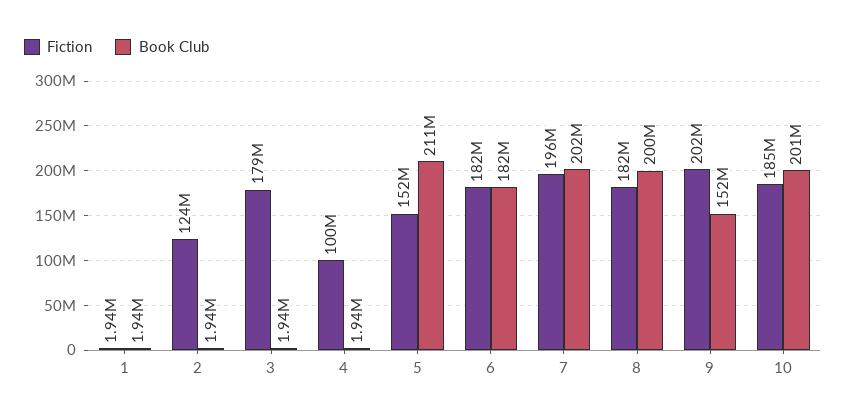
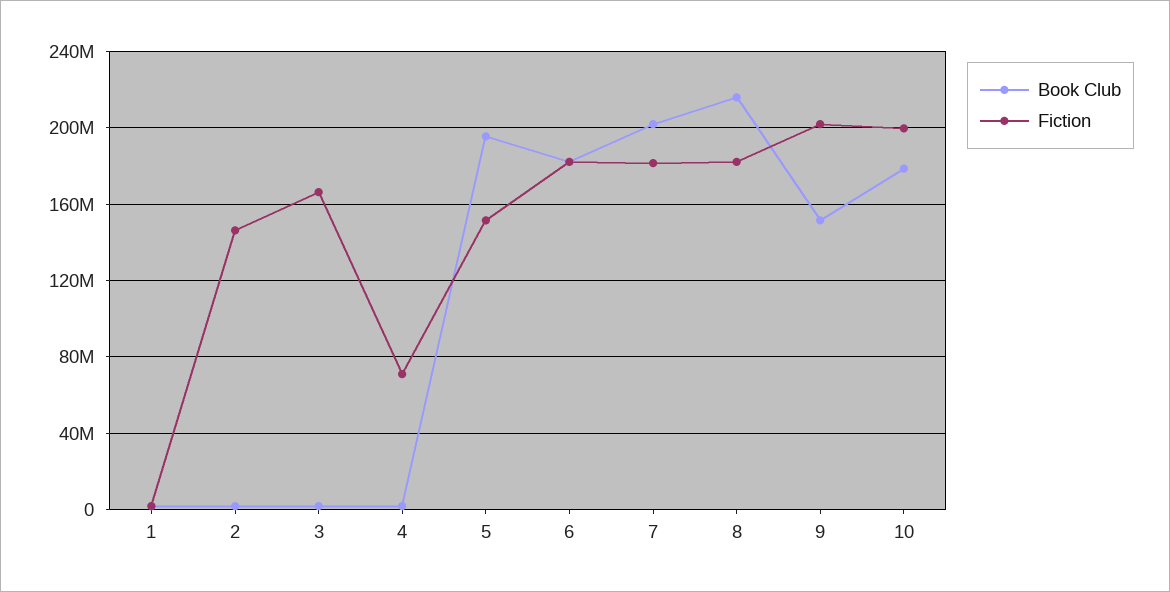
Fiction, 2: 124000000 -> 145000000
Fiction, 3: 179000000 -> 165000000
Fiction, 4: 100000000 -> 70000000
Book Club, 5: 211000000 -> 195000000
Fiction, 7: 196000000 -> 180000000
Book Club, 8: 200000000 -> 215000000
Fiction, 10: 185000000 -> 200000000
Book Club, 10: 201000000 -> 180000000

